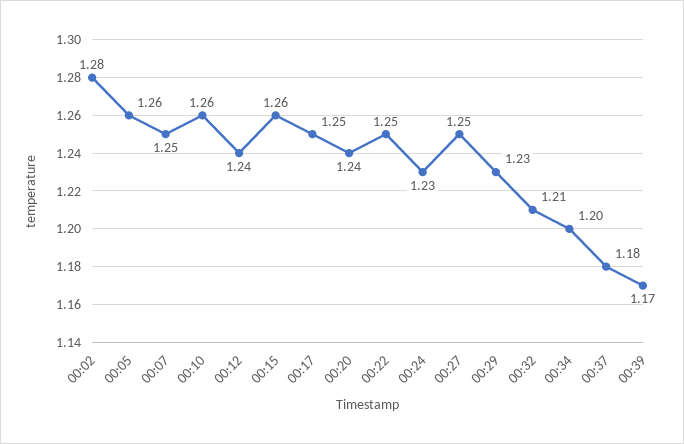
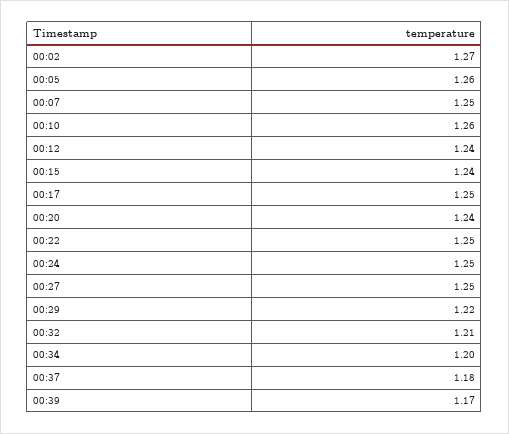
00:02: 1.28 -> 1.27
00:15: 1.26 -> 1.24
00:24: 1.23 -> 1.25
00:29: 1.23 -> 1.22

